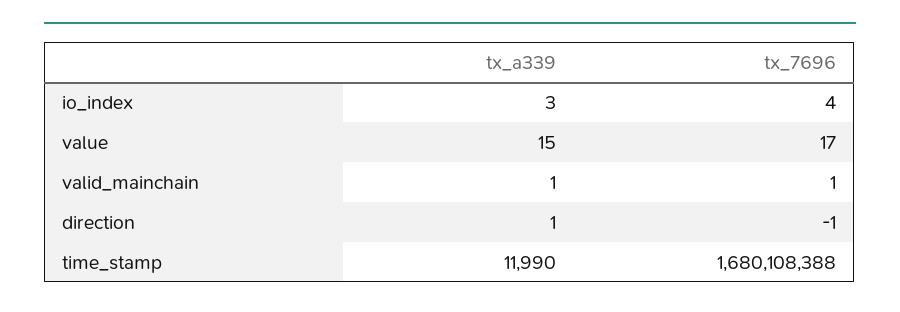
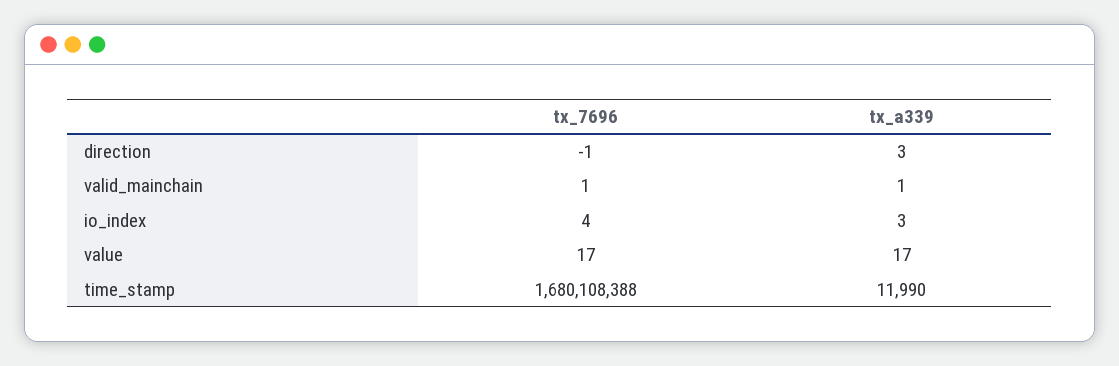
tx_a339, value: 15 -> 17
tx_a339, direction: 1 -> 3

